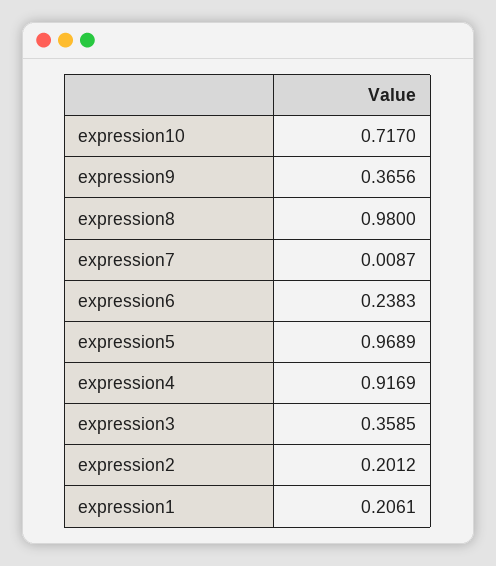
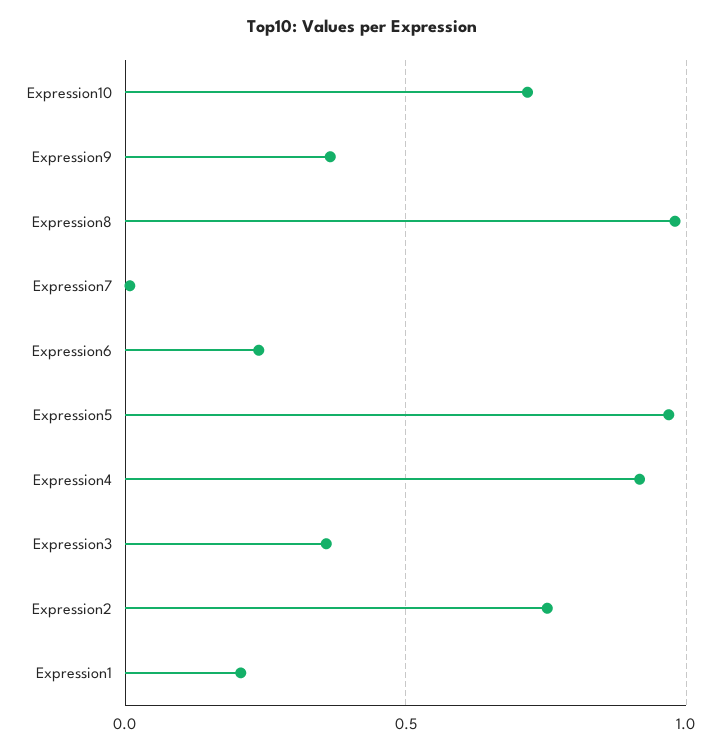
expression2: 0.2012 -> 0.75

